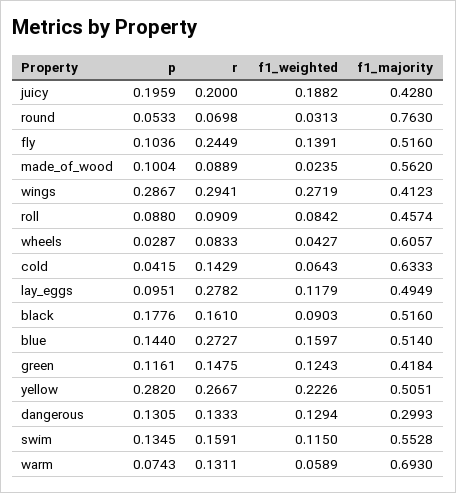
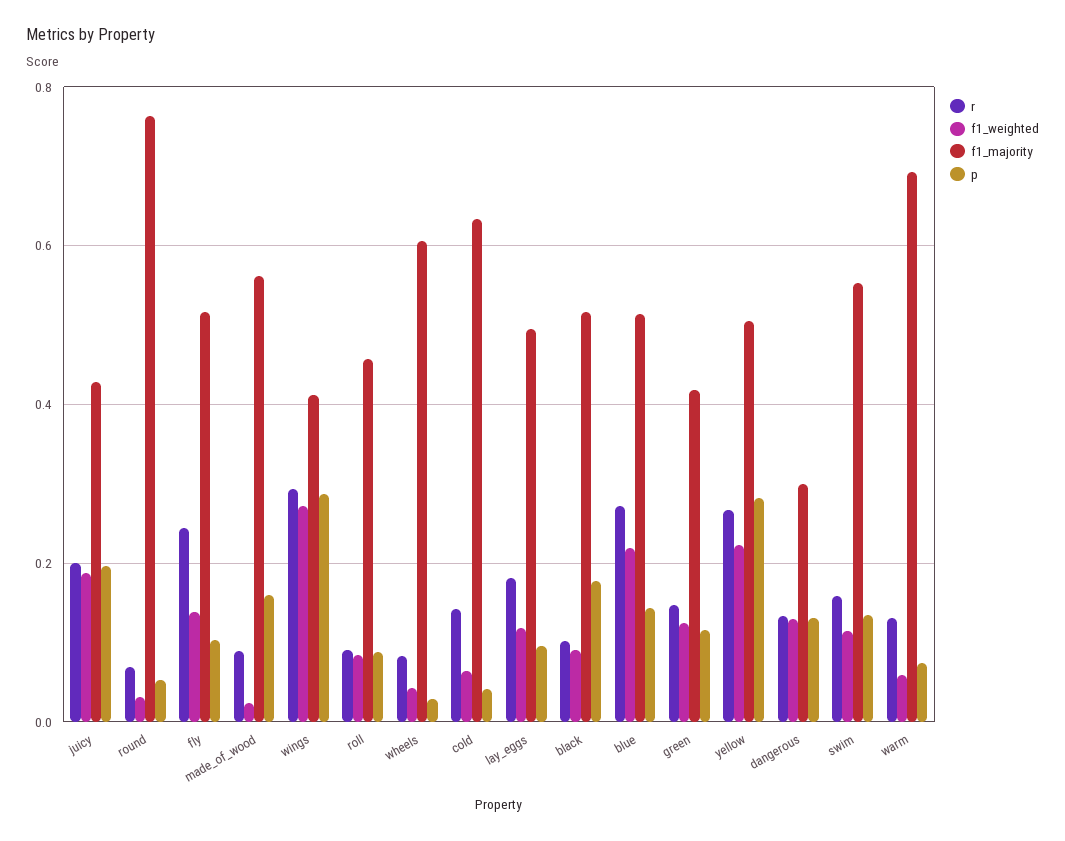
p, made_of_wood: 0.1004 -> 0.16
r, lay_eggs: 0.2782 -> 0.18
r, black: 0.161 -> 0.1
f1_weighted, blue: 0.1597 -> 0.22

